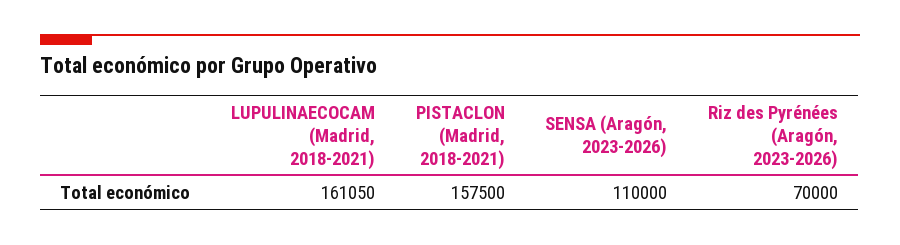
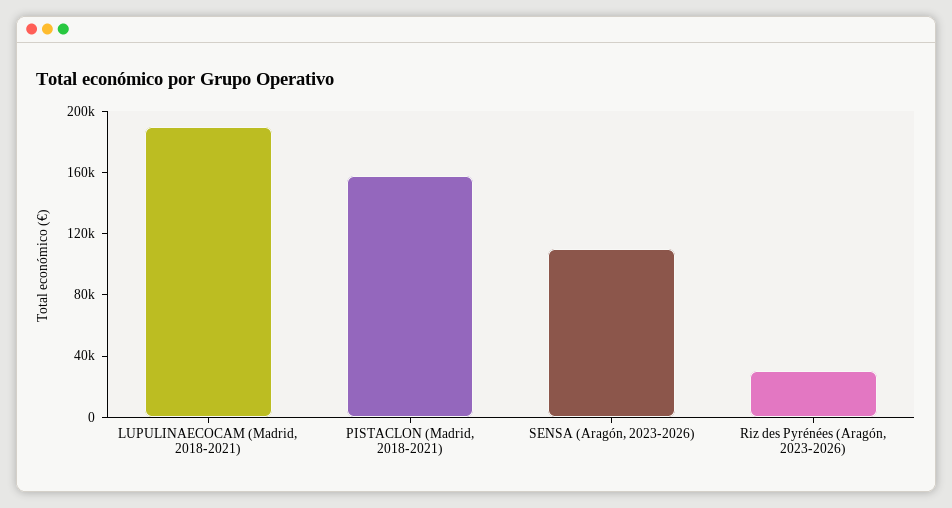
LUPULINAECOCAM (Madrid, 2018-2021): 161050 -> 190000
Riz des Pyrénées (Aragón, 2023-2026): 70000 -> 30000

